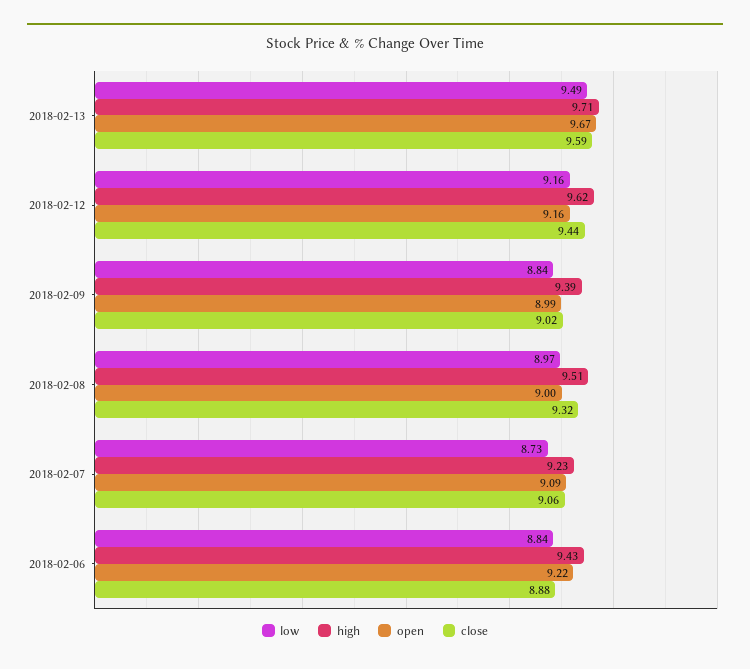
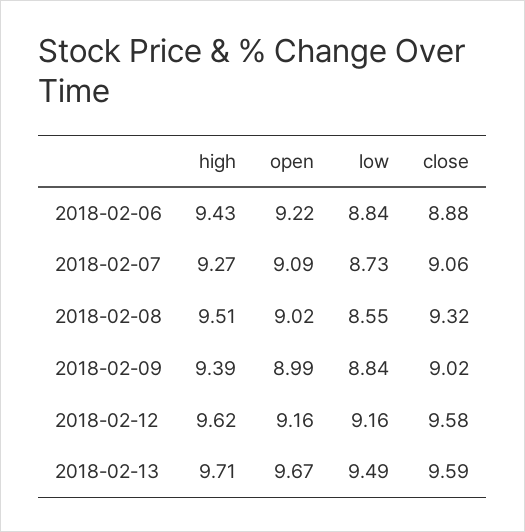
close, 2018-02-12: 9.44 -> 9.58
low, 2018-02-08: 8.97 -> 8.55
open, 2018-02-08: 9 -> 9.02
high, 2018-02-07: 9.23 -> 9.27

